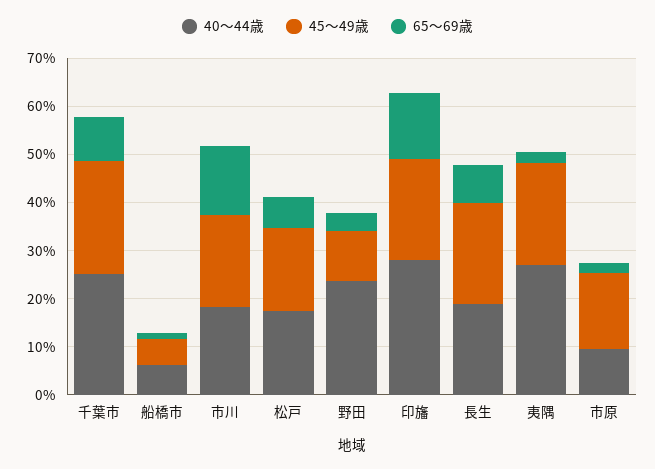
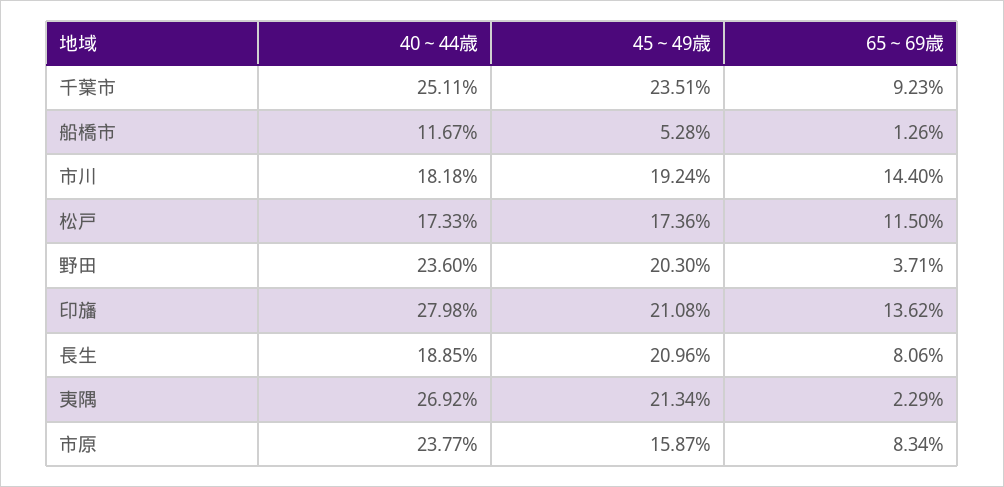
40～44歳, 船橋市: 6 -> 11.67
65～69歳, 松戸: 6 -> 11.5
45～49歳, 野田: 10 -> 20.3
40～44歳, 市原: 10 -> 23.77
65～69歳, 市原: 2 -> 8.34

